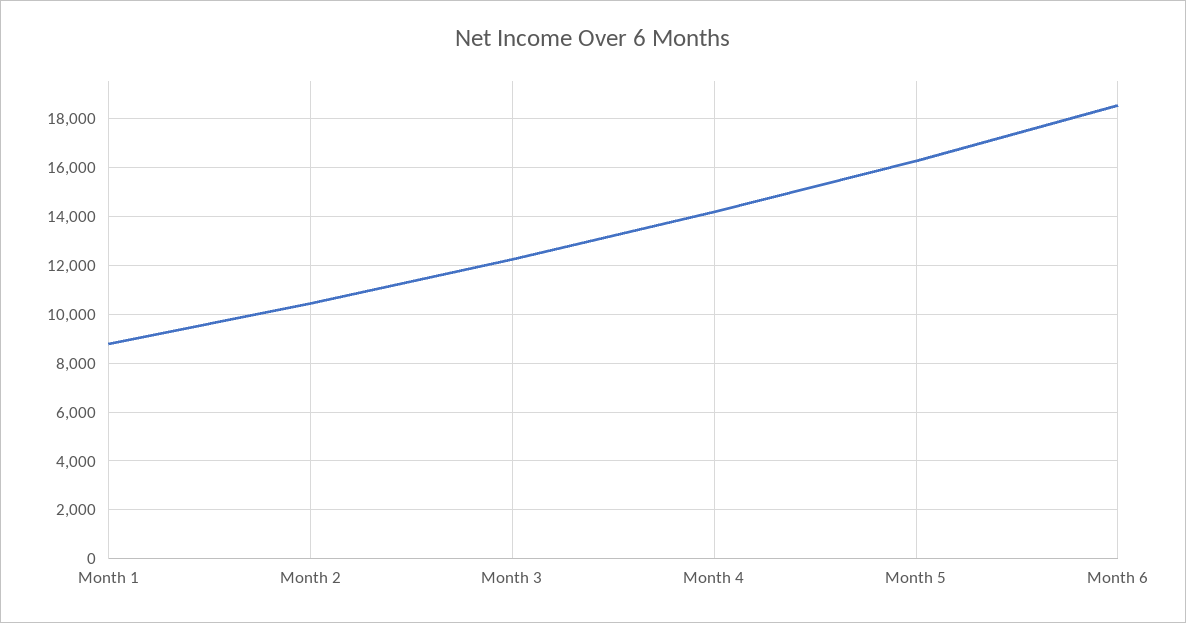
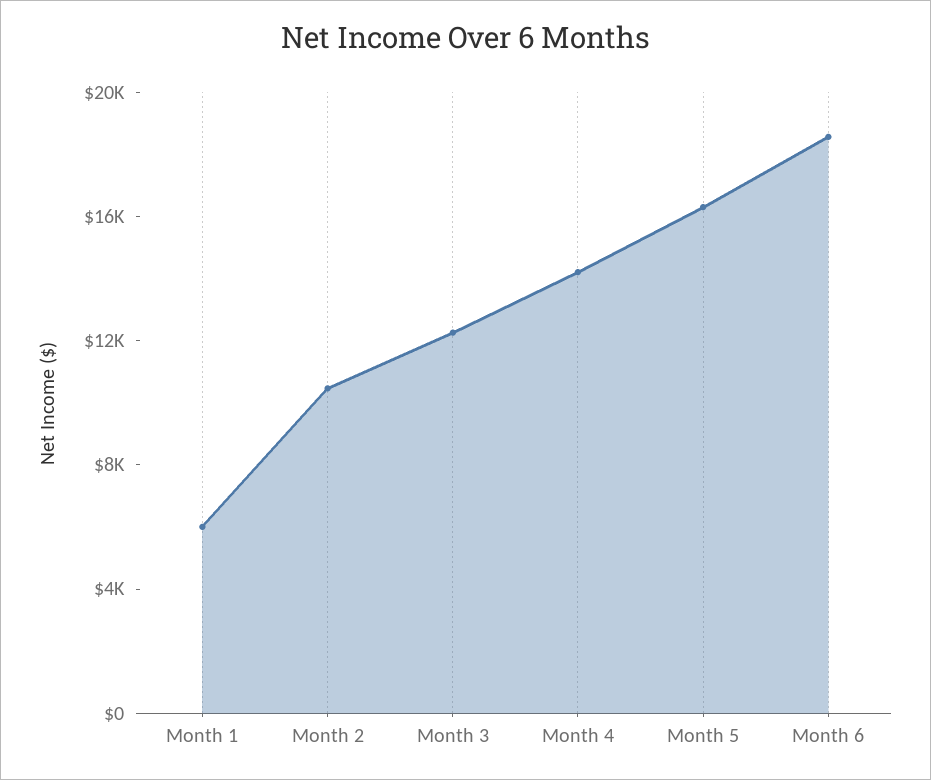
Month 1: 8750 -> 6000

